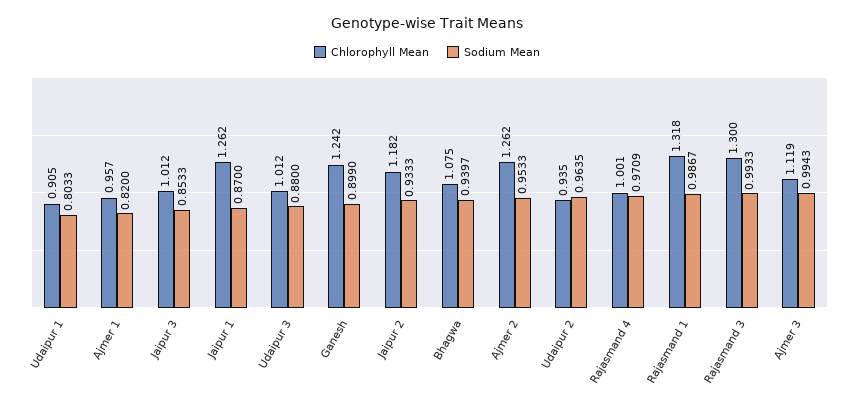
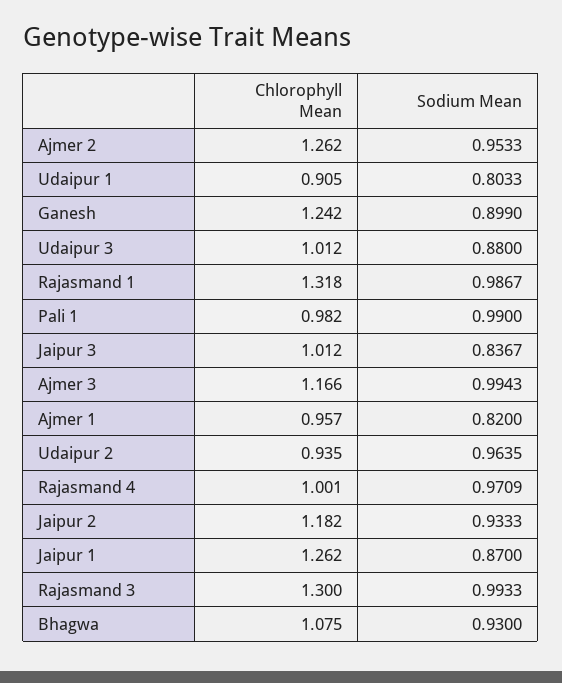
Sodium Mean, Jaipur 3: 0.8533 -> 0.8367
Sodium Mean, Bhagwa: 0.9397 -> 0.93
Chlorophyll Mean, Ajmer 3: 1.119 -> 1.166
Chlorophyll Mean, Pali 1: none -> 0.982
Sodium Mean, Pali 1: none -> 0.99

